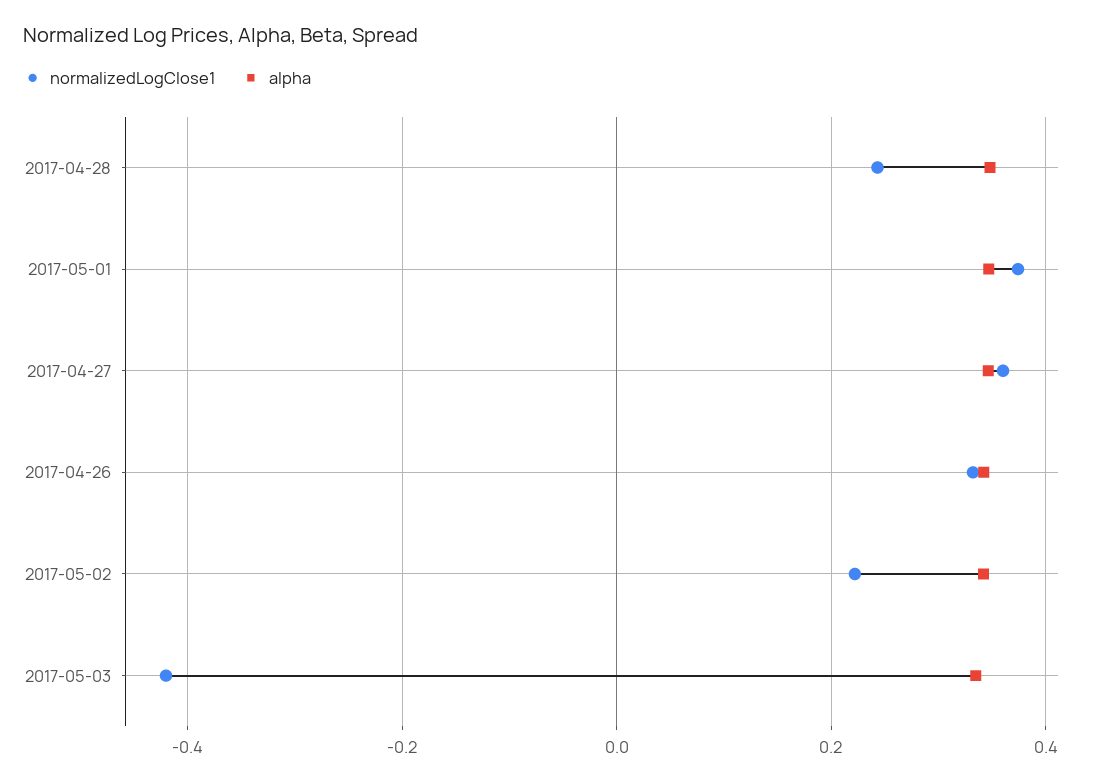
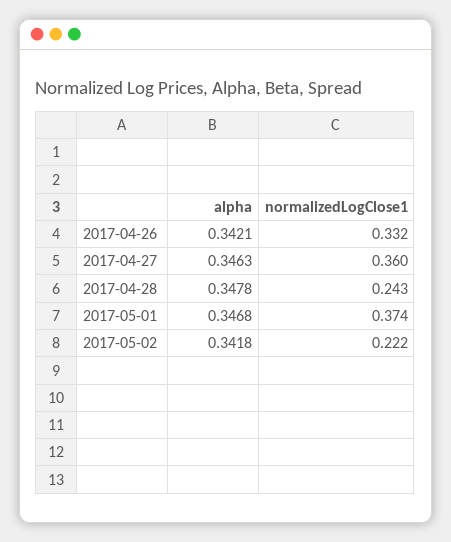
normalizedLogClose1, 2017-05-03: -0.42 -> none
alpha, 2017-05-03: 0.34 -> none

